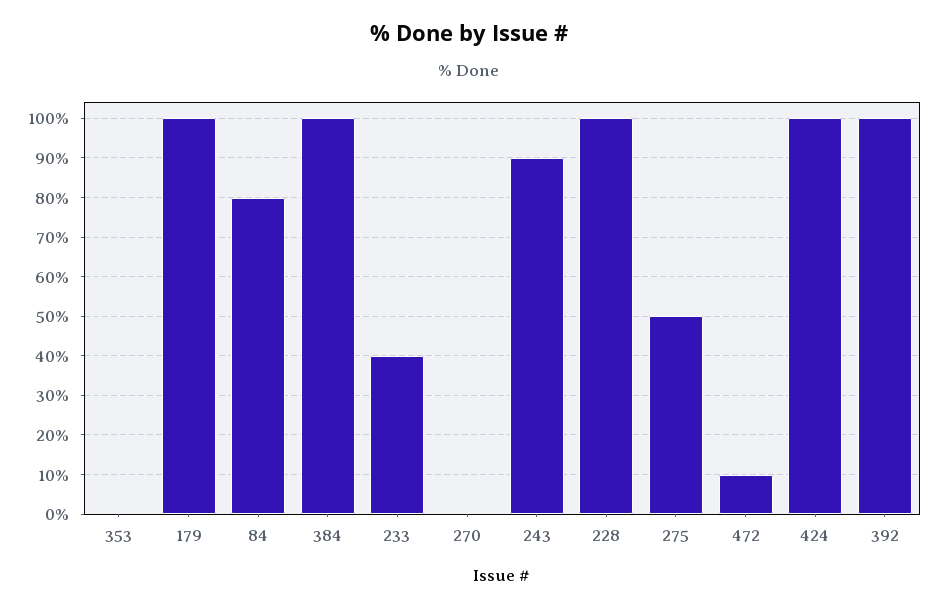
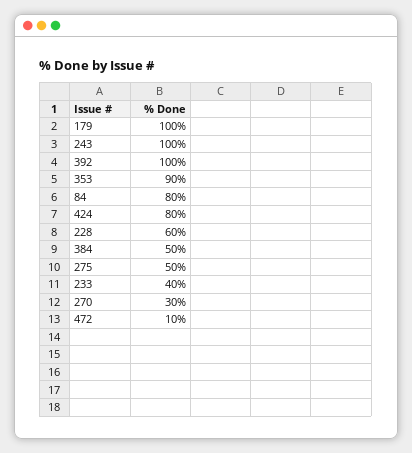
353: 0 -> 90
384: 100 -> 50
270: 0 -> 30
243: 90 -> 100
228: 100 -> 60
424: 100 -> 80

